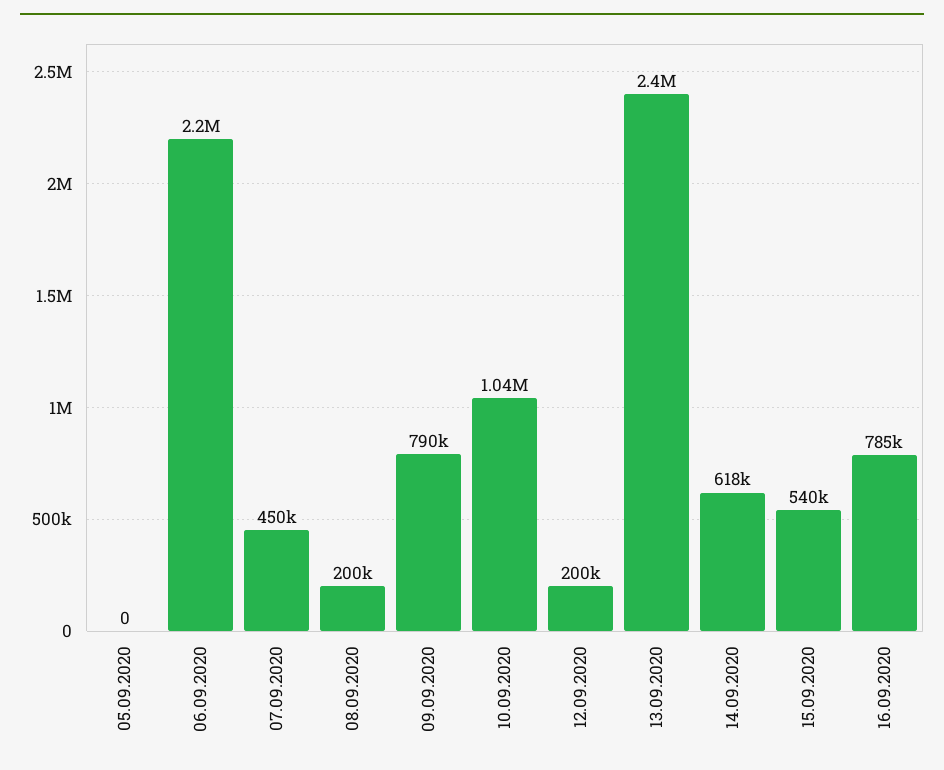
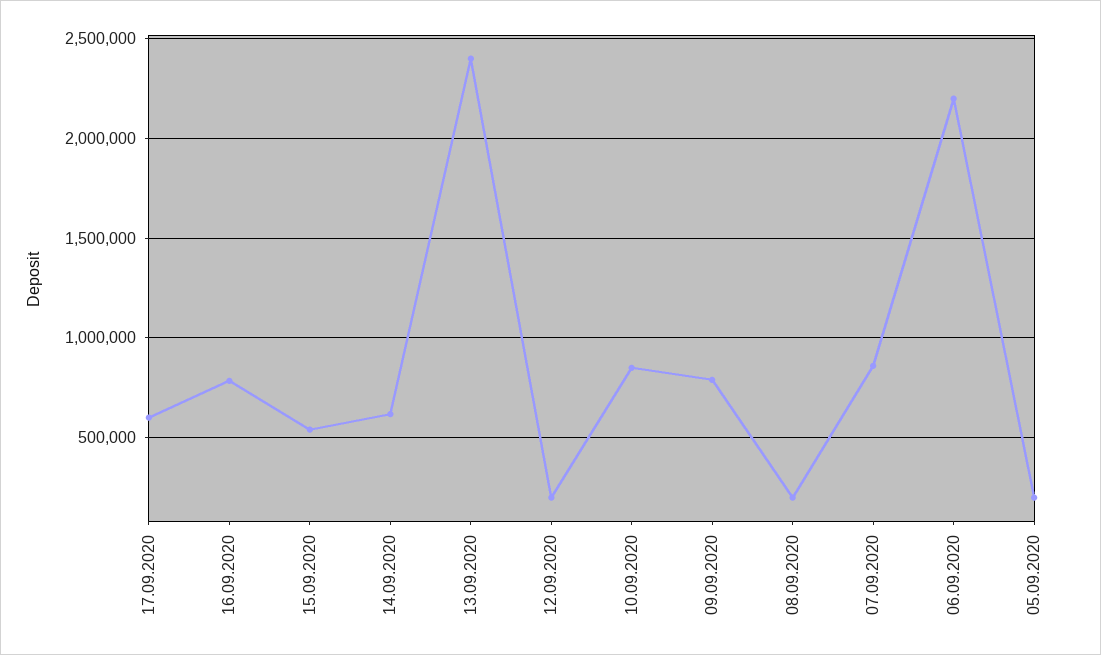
05.09.2020: 0 -> 200000
07.09.2020: 450000 -> 850000
10.09.2020: 1040000 -> 850000
17.09.2020: none -> 600000

